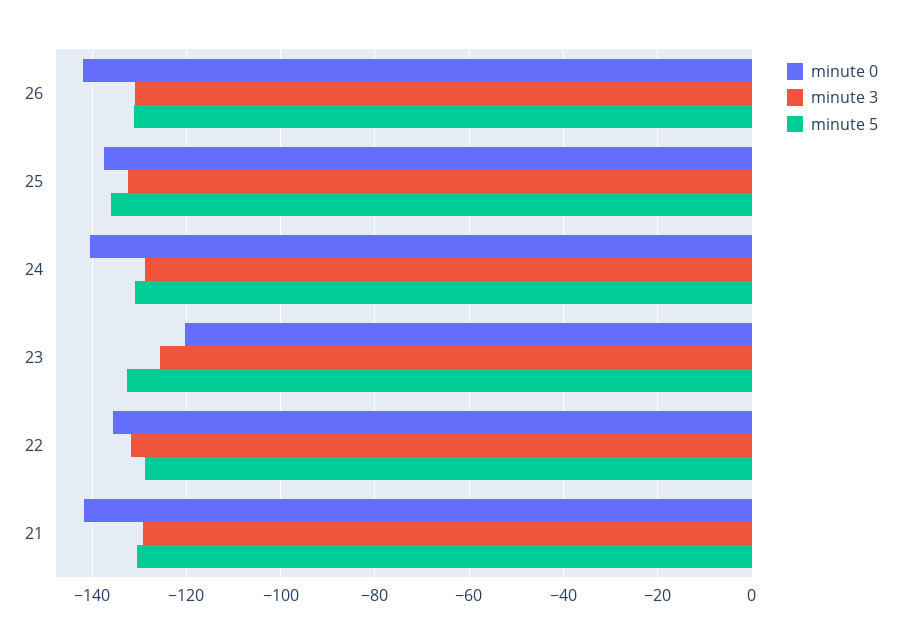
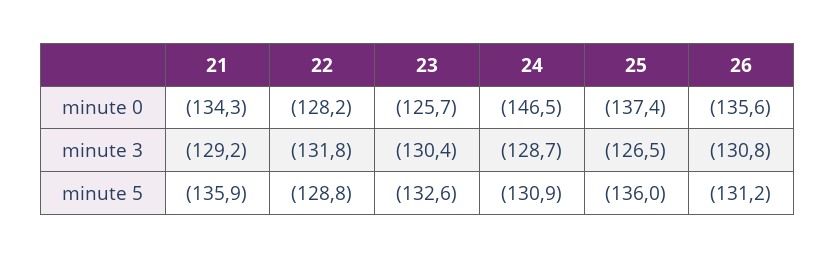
minute 0, 26: -142 -> -135.6
minute 3, 25: -132 -> -126.5
minute 0, 24: -140 -> -146.5
minute 0, 23: -120 -> -125.7
minute 3, 23: -126 -> -130.4
minute 0, 22: -136 -> -128.2
minute 0, 21: -142 -> -134.3
minute 5, 21: -130 -> -135.9

